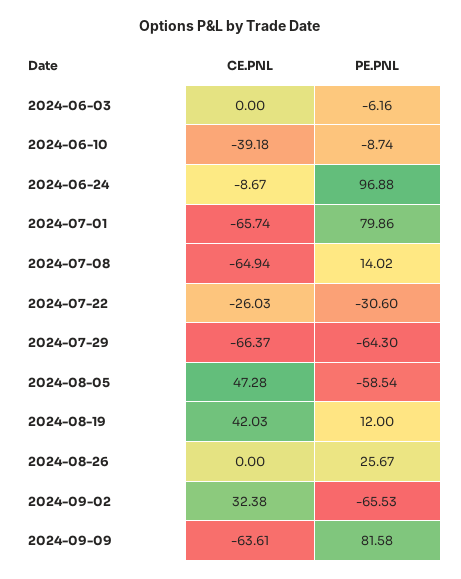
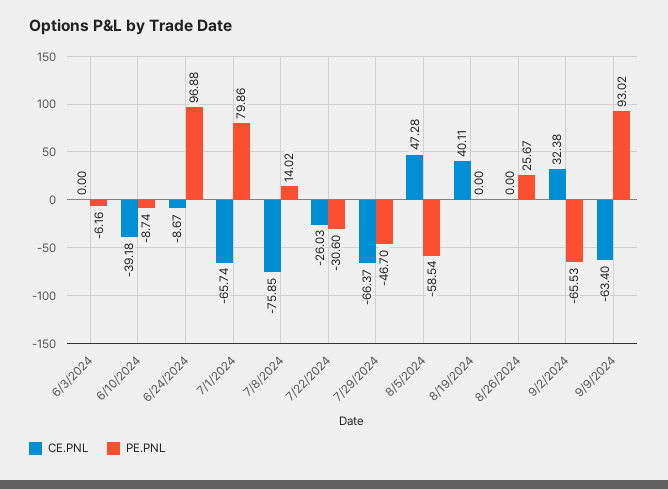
CE.PNL, 2024-07-08: -64.94 -> -75.85
PE.PNL, 2024-07-29: -64.3 -> -46.7
CE.PNL, 2024-08-19: 42.03 -> 40.11
PE.PNL, 2024-08-19: 12 -> 0
CE.PNL, 2024-09-09: -63.61 -> -63.4
PE.PNL, 2024-09-09: 81.58 -> 93.02

